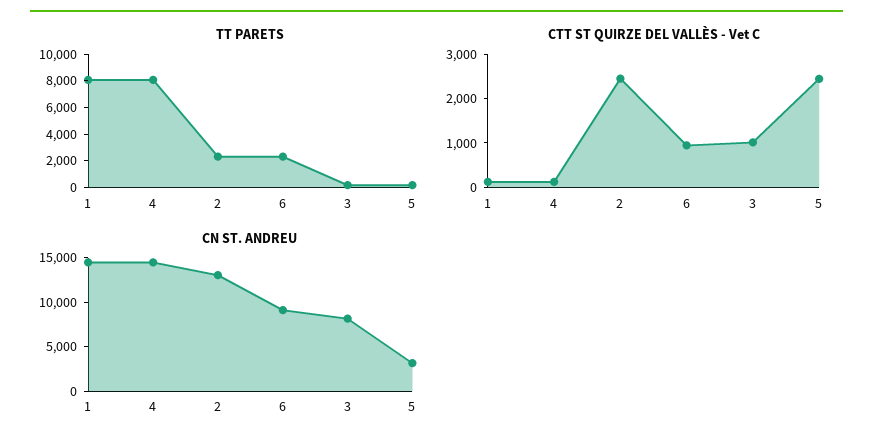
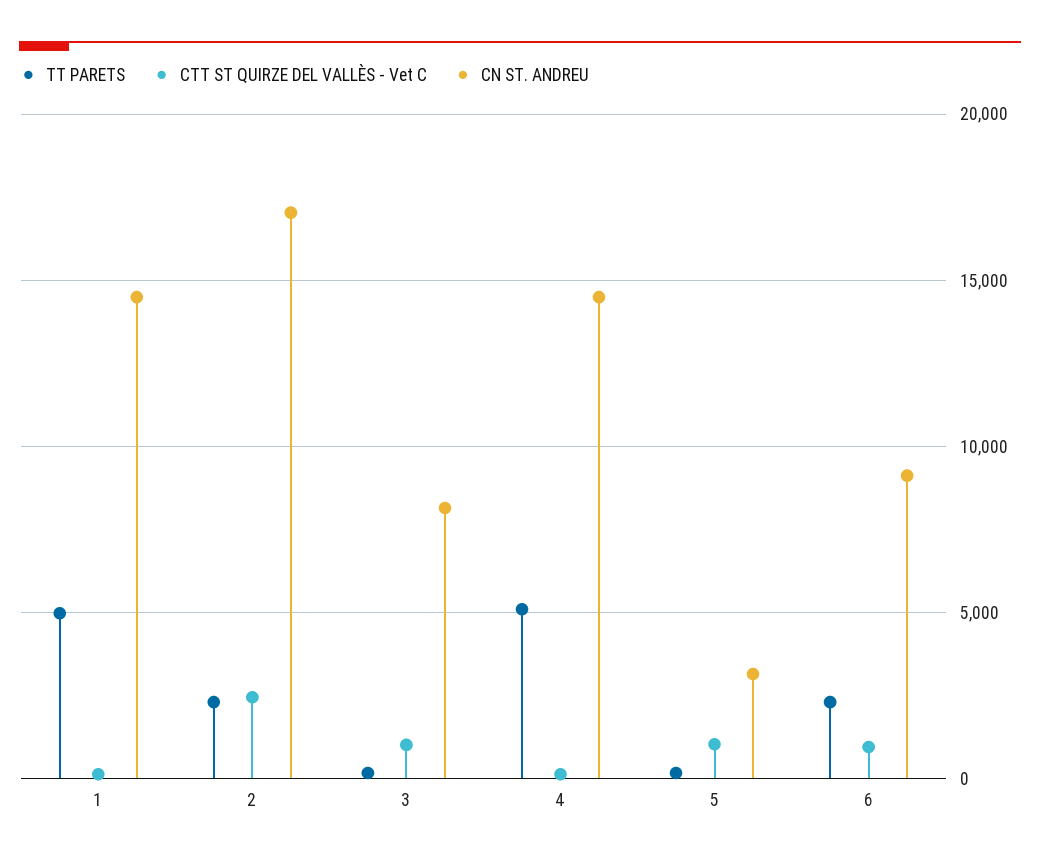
TT PARETS, 1: 8000 -> 5000
TT PARETS, 4: 8000 -> 5000
CTT ST QUIRZE DEL VALLÈS - Vet C, 5: 2400 -> 1000
CN ST. ANDREU, 2: 13000 -> 17000

